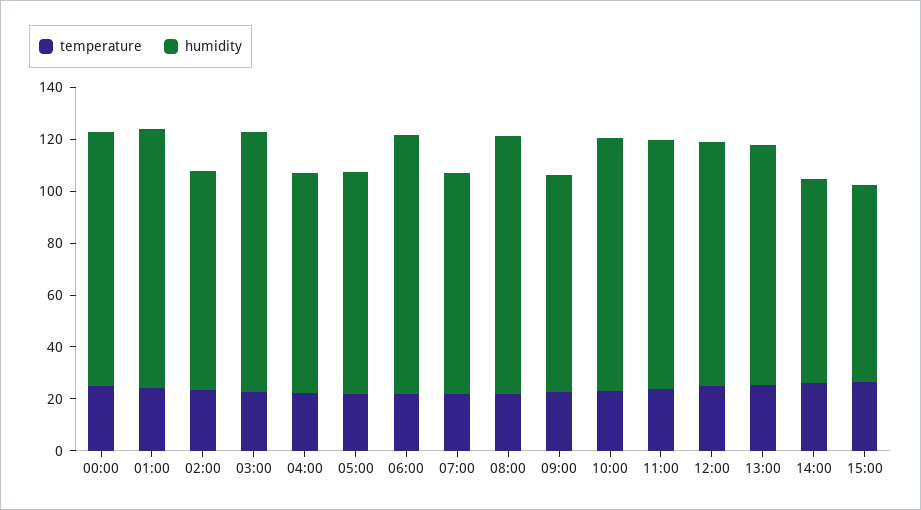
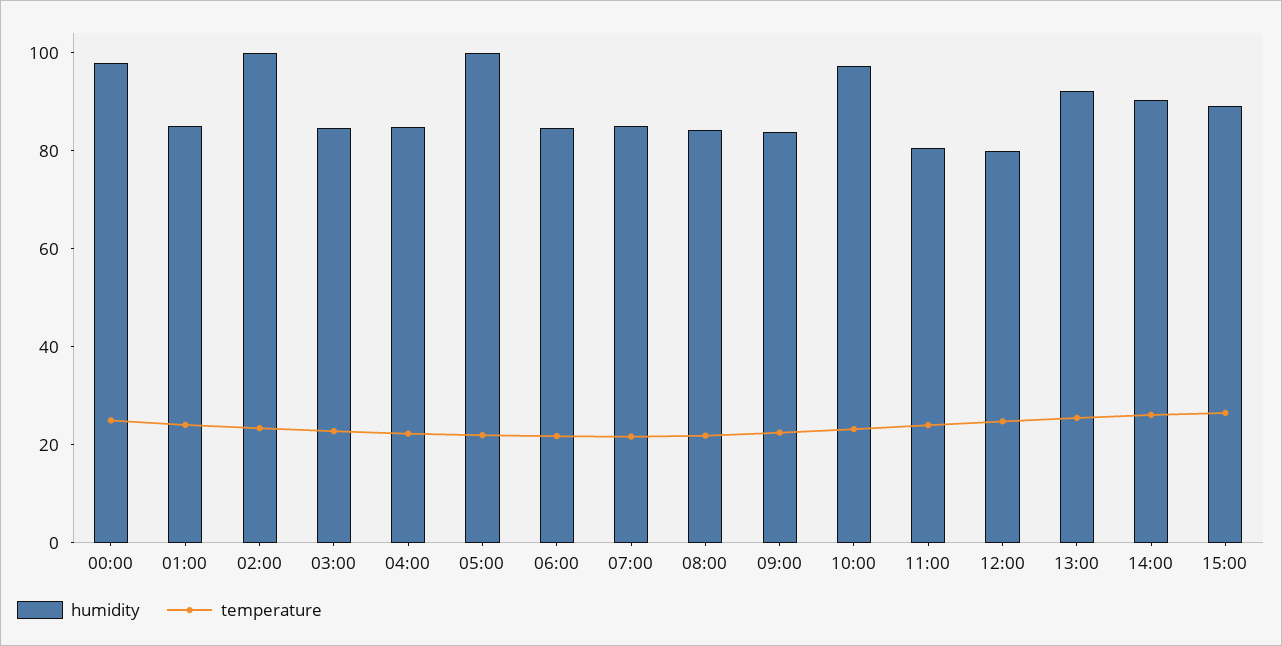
humidity, 01:00: 100 -> 85
humidity, 02:00: 85 -> 100
humidity, 03:00: 100 -> 85
humidity, 05:00: 85 -> 100
humidity, 06:00: 100 -> 85
humidity, 08:00: 100 -> 85
humidity, 11:00: 95 -> 80
humidity, 12:00: 95 -> 80
humidity, 14:00: 80 -> 90
humidity, 15:00: 75 -> 90

